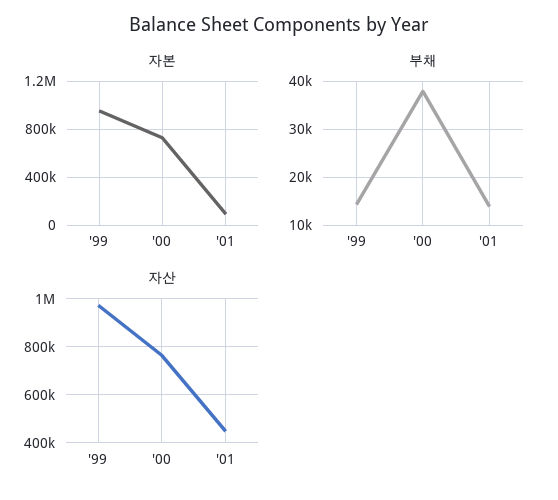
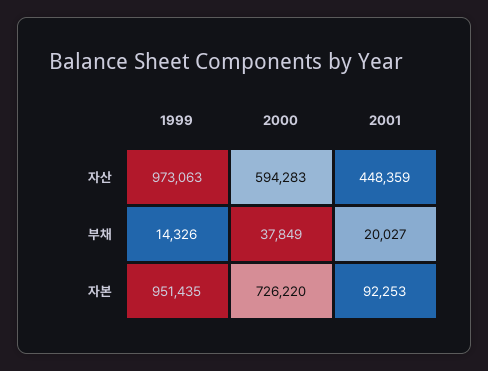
부채, '01: 14000 -> 20027
자산, '00: 750000 -> 594283

